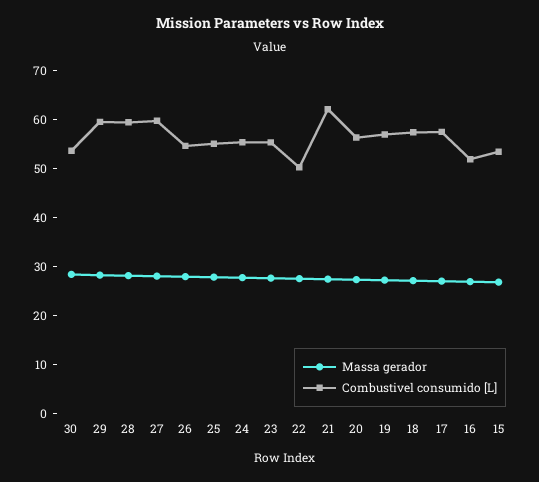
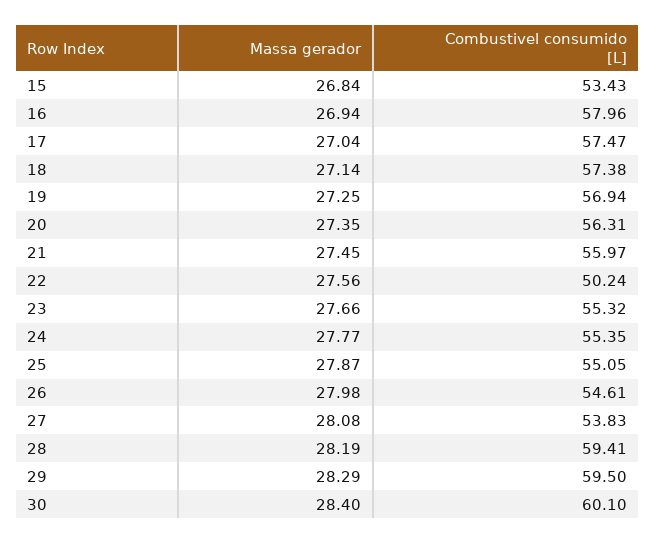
Combustivel consumido [L], 30: 54 -> 60.1
Combustivel consumido [L], 27: 60 -> 53.83
Combustivel consumido [L], 21: 62 -> 55.97
Combustivel consumido [L], 16: 52 -> 57.96

